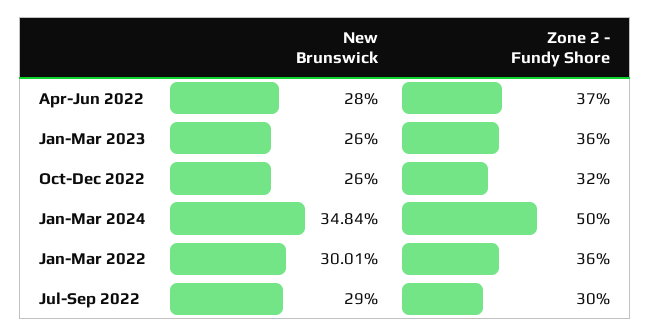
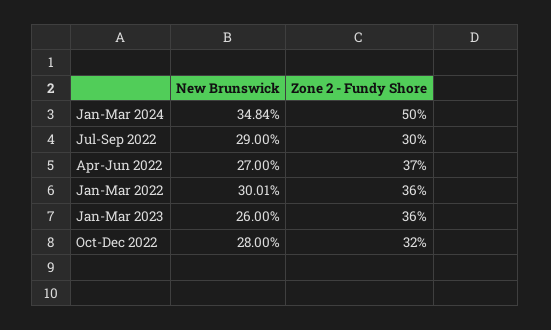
New Brunswick, Apr-Jun 2022: 28 -> 27
New Brunswick, Oct-Dec 2022: 26 -> 28

